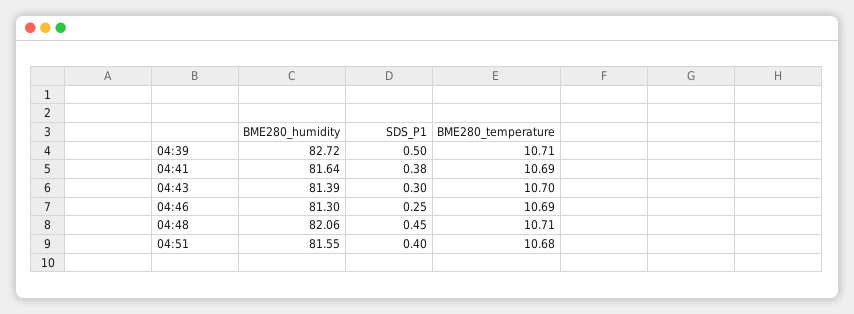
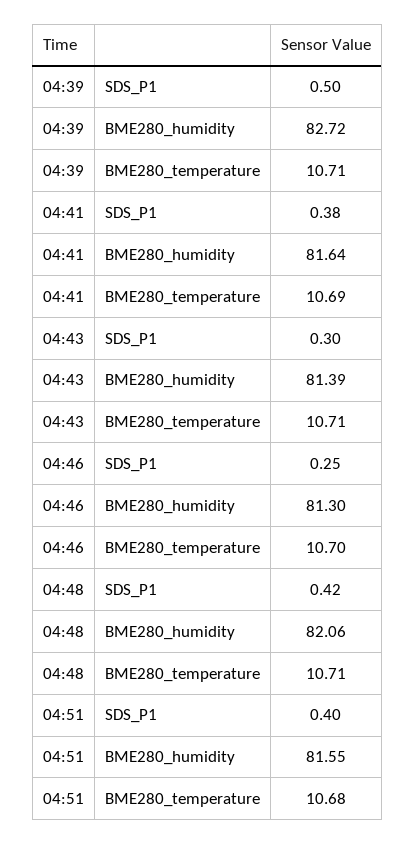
BME280_temperature, 04:43: 10.7 -> 10.71
BME280_temperature, 04:46: 10.69 -> 10.7
SDS_P1, 04:48: 0.45 -> 0.42

